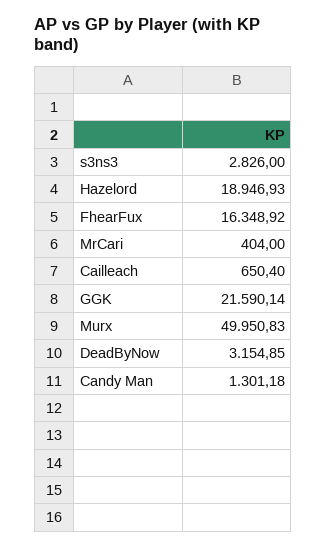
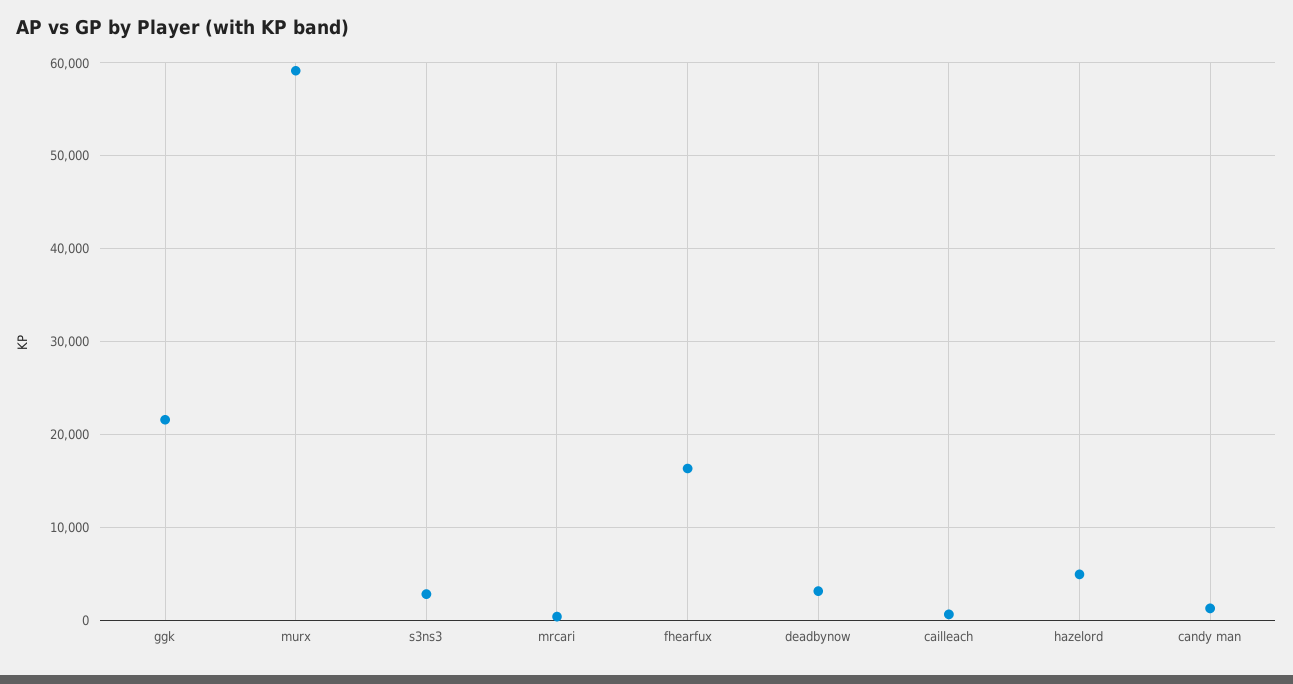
Hazelord: 18946.93 -> 5000
Murx: 49950.83 -> 59000

